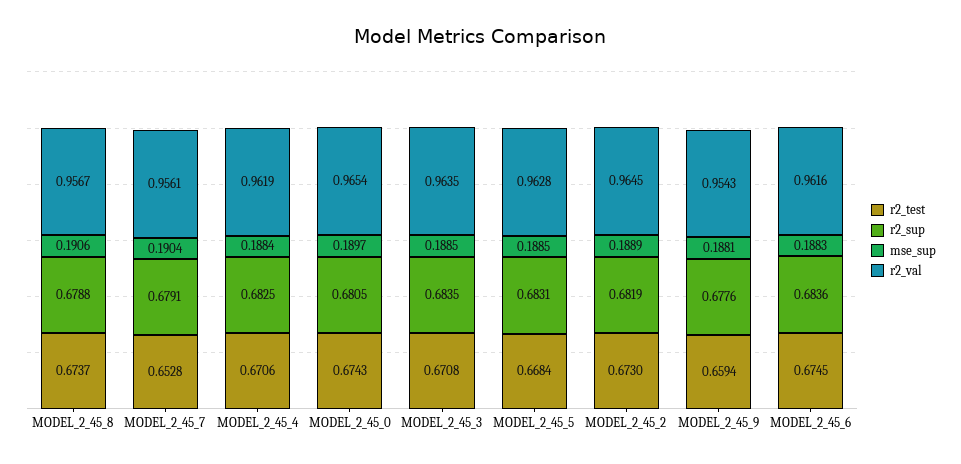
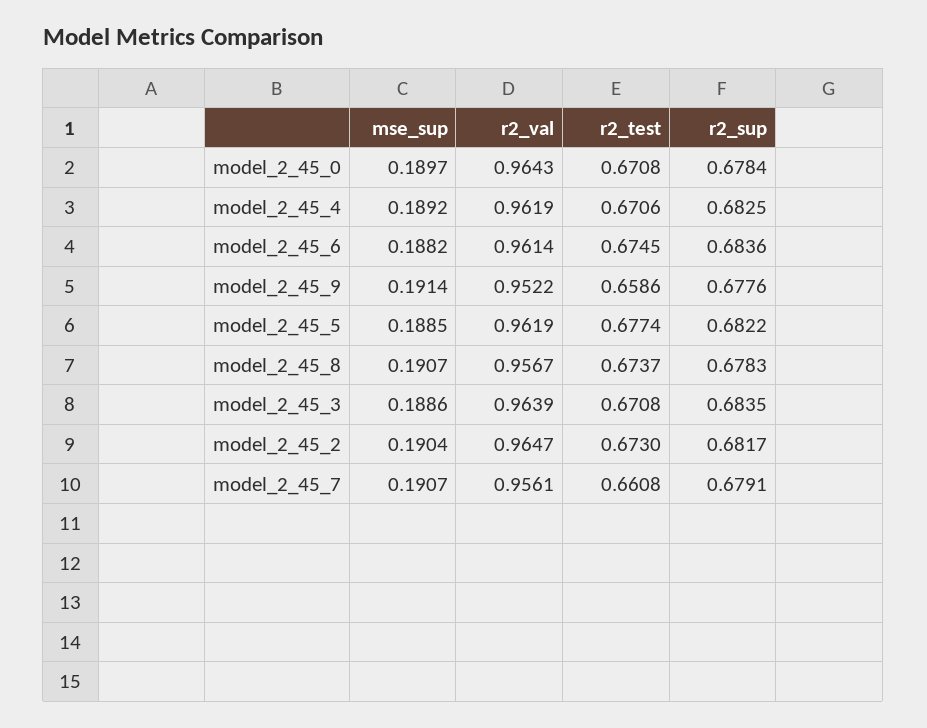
r2_sup, MODEL_2_45_8: 0.6788 -> 0.6783
mse_sup, MODEL_2_45_8: 0.1906 -> 0.1907
r2_test, MODEL_2_45_7: 0.6528 -> 0.6608
mse_sup, MODEL_2_45_7: 0.1904 -> 0.1907
mse_sup, MODEL_2_45_4: 0.1884 -> 0.1892
r2_test, MODEL_2_45_0: 0.6743 -> 0.6708
r2_sup, MODEL_2_45_0: 0.6805 -> 0.6784
r2_val, MODEL_2_45_0: 0.9654 -> 0.9643
mse_sup, MODEL_2_45_3: 0.1885 -> 0.1886
r2_val, MODEL_2_45_3: 0.9635 -> 0.9639
r2_test, MODEL_2_45_5: 0.6684 -> 0.6774
r2_sup, MODEL_2_45_5: 0.6831 -> 0.6822
r2_val, MODEL_2_45_5: 0.9628 -> 0.9619
r2_sup, MODEL_2_45_2: 0.6819 -> 0.6817
mse_sup, MODEL_2_45_2: 0.1889 -> 0.1904
r2_val, MODEL_2_45_2: 0.9645 -> 0.9647
r2_test, MODEL_2_45_9: 0.6594 -> 0.6586
mse_sup, MODEL_2_45_9: 0.1881 -> 0.1914
r2_val, MODEL_2_45_9: 0.9543 -> 0.9522
mse_sup, MODEL_2_45_6: 0.1883 -> 0.1882
r2_val, MODEL_2_45_6: 0.9616 -> 0.9614

